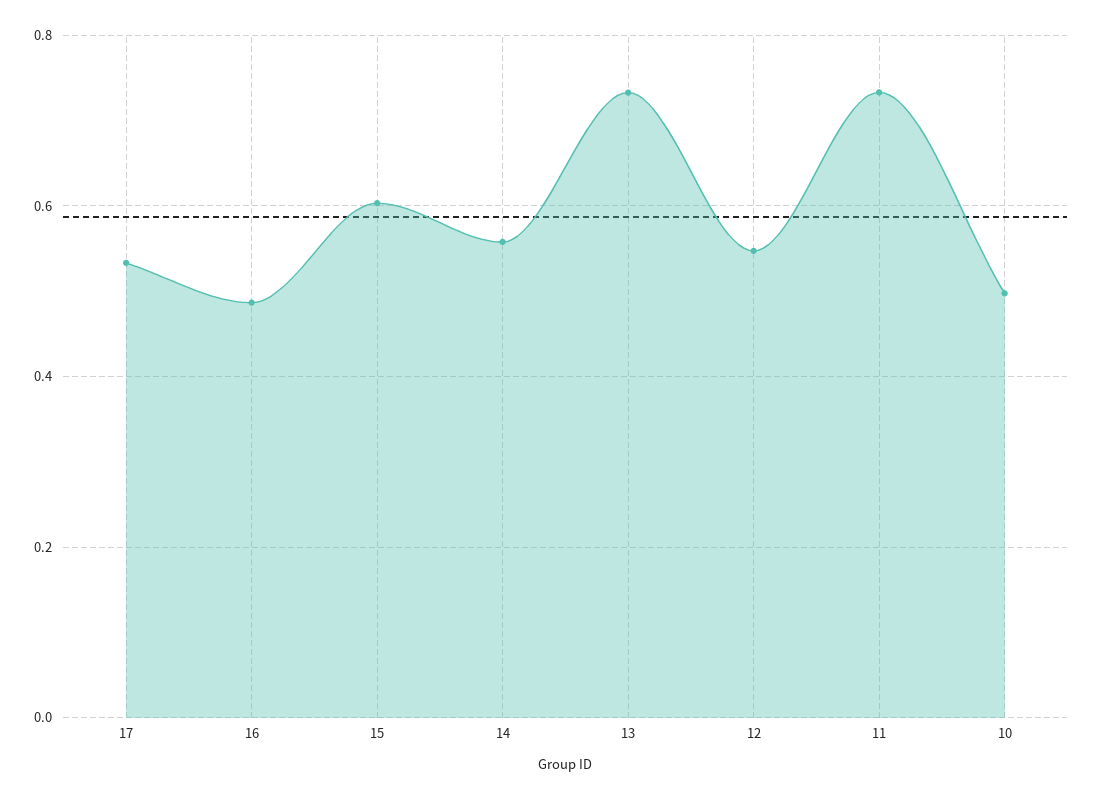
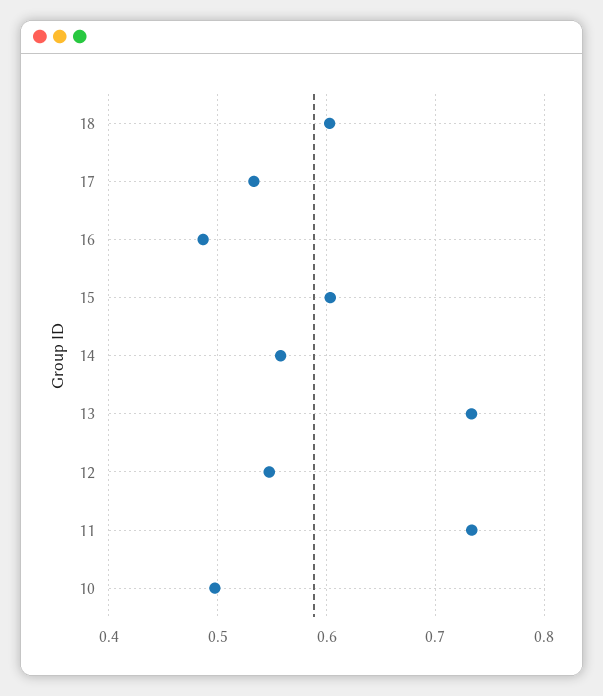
18: none -> 0.6

